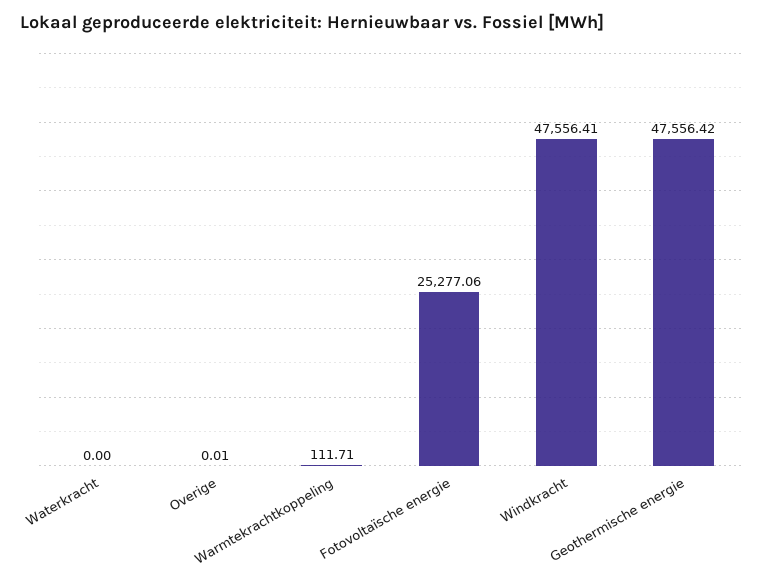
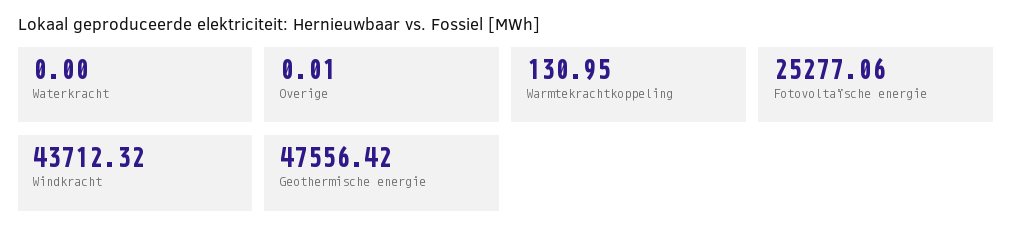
Warmtekrachtkoppeling: 111.71 -> 130.95
Windkracht: 47556.41 -> 43712.32

